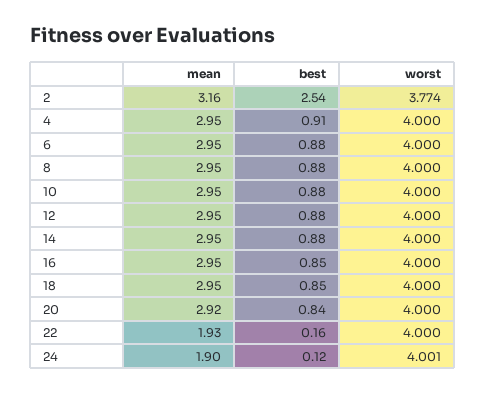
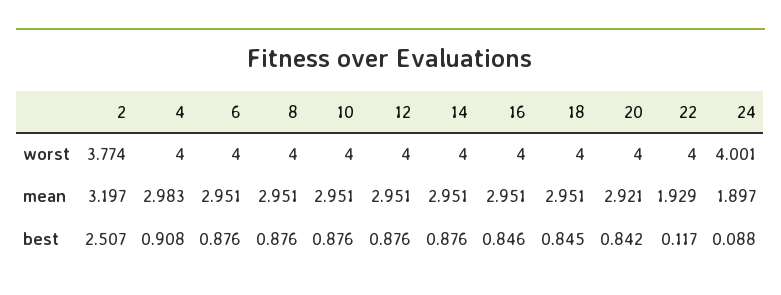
mean, 2: 3.16 -> 3.197
best, 2: 2.54 -> 2.507
mean, 4: 2.95 -> 2.983
best, 22: 0.16 -> 0.117
best, 24: 0.12 -> 0.088

